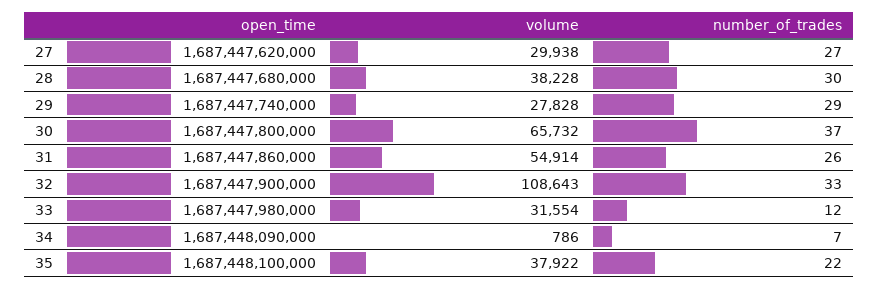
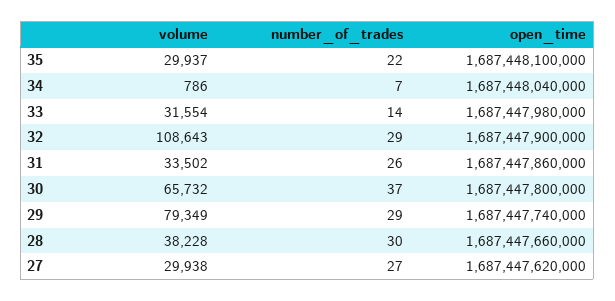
open_time, 28: 1687447680000 -> 1687447660000
volume, 29: 27828 -> 79349
volume, 31: 54914 -> 33502
number_of_trades, 32: 33 -> 29
number_of_trades, 33: 12 -> 14
open_time, 34: 1687448090000 -> 1687448040000
volume, 35: 37922 -> 29937

